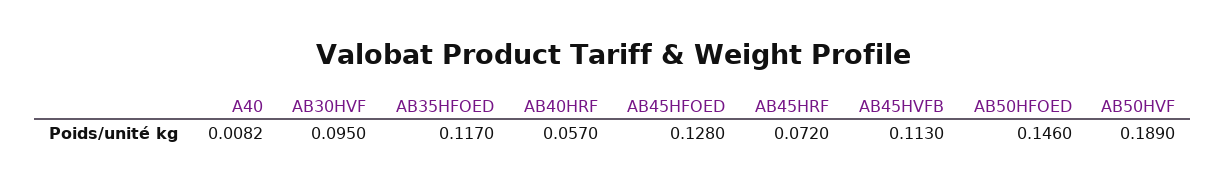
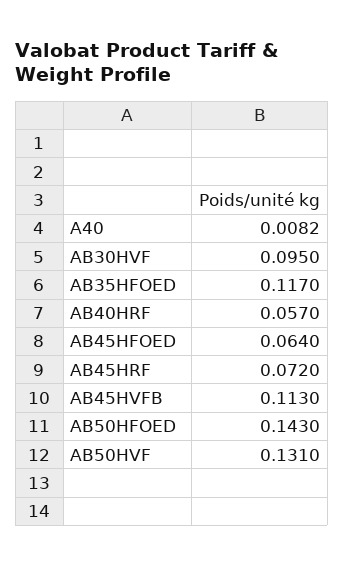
AB45HFOED: 0.128 -> 0.064
AB50HFOED: 0.146 -> 0.143
AB50HVF: 0.189 -> 0.131

